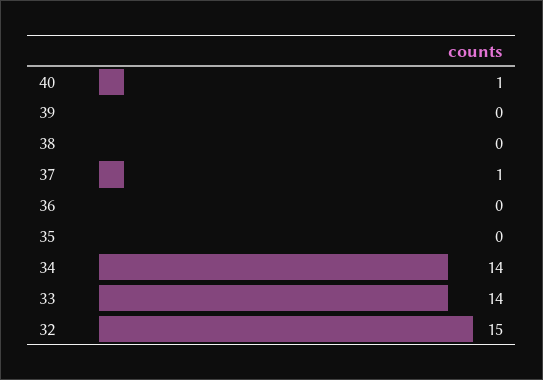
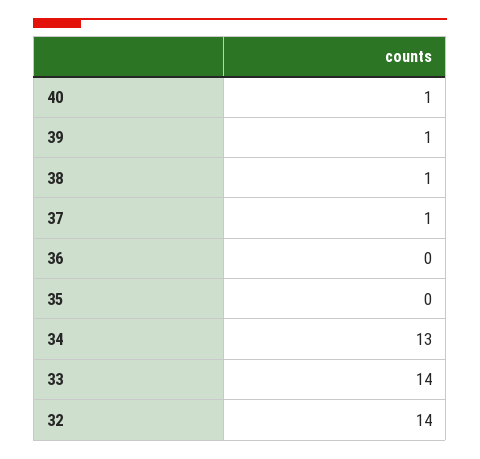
39: 0 -> 1
38: 0 -> 1
34: 14 -> 13
32: 15 -> 14

